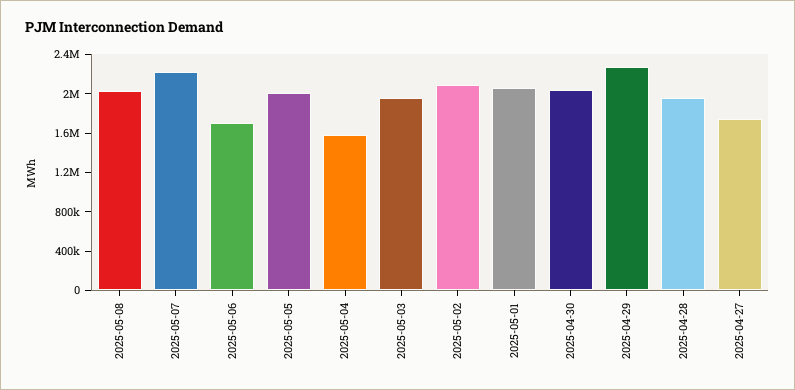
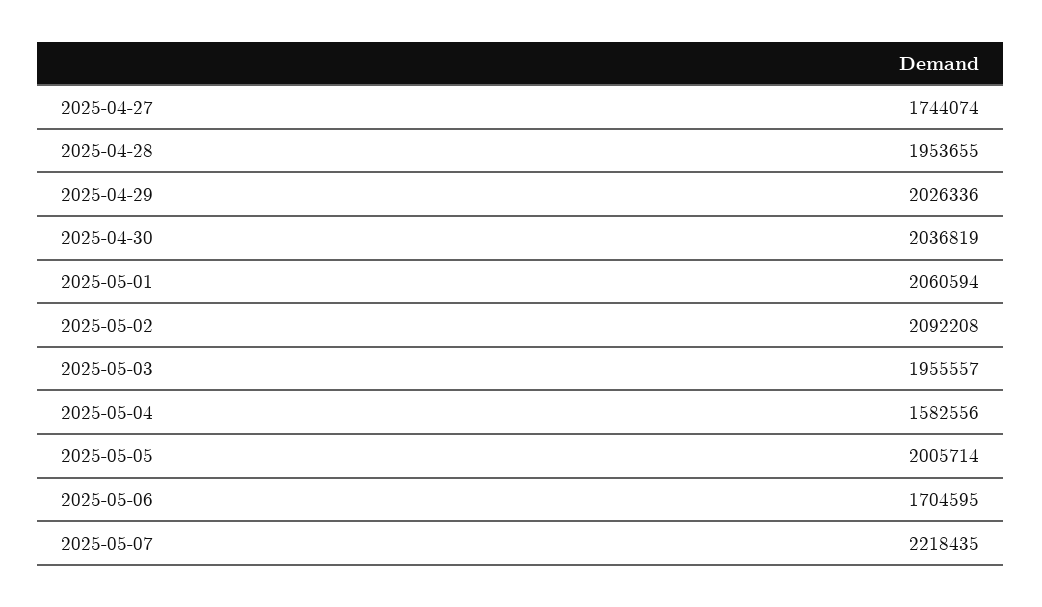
2025-05-08: 2000000 -> none
2025-04-29: 2300000 -> 2026336

